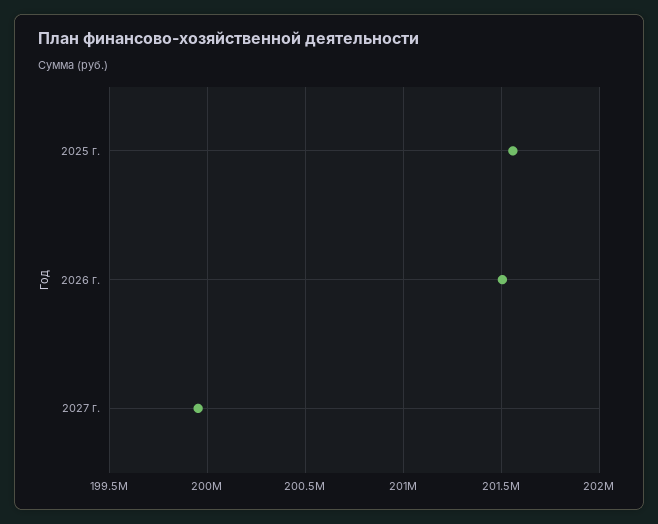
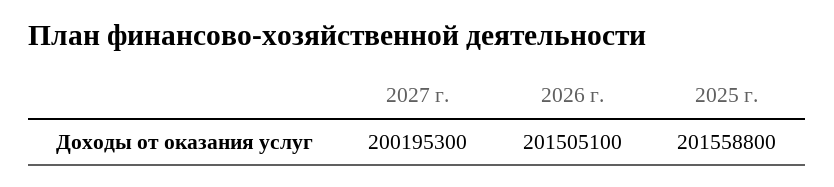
2027 г.: 199950000 -> 200195300

